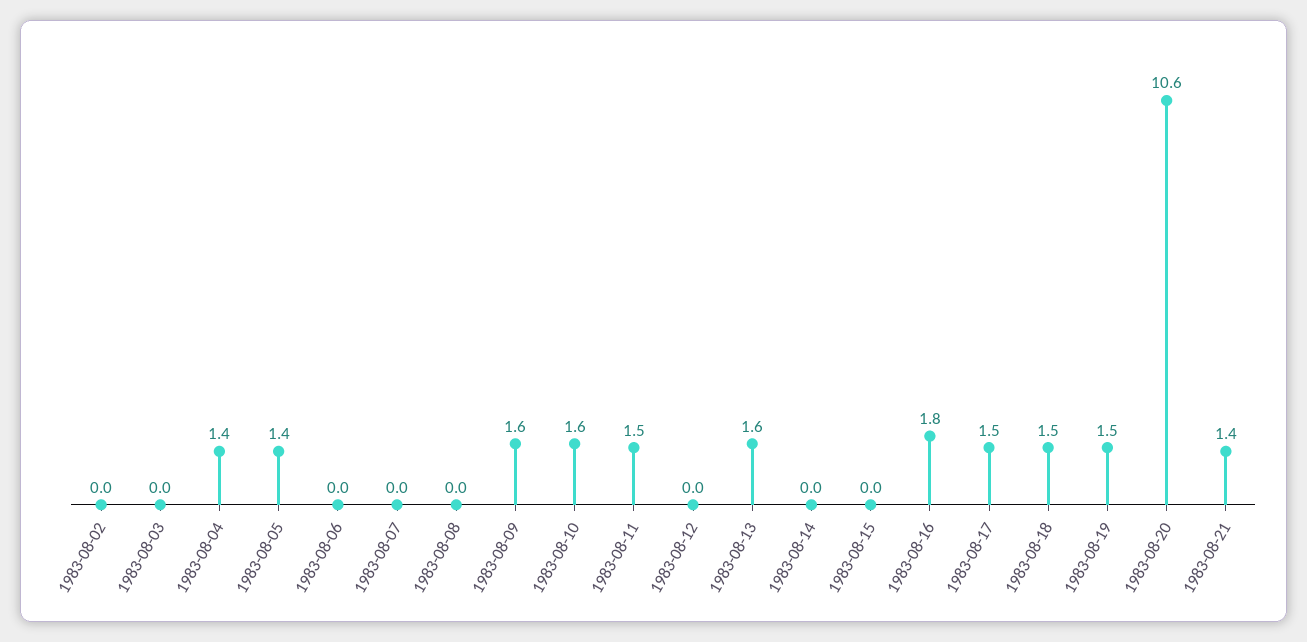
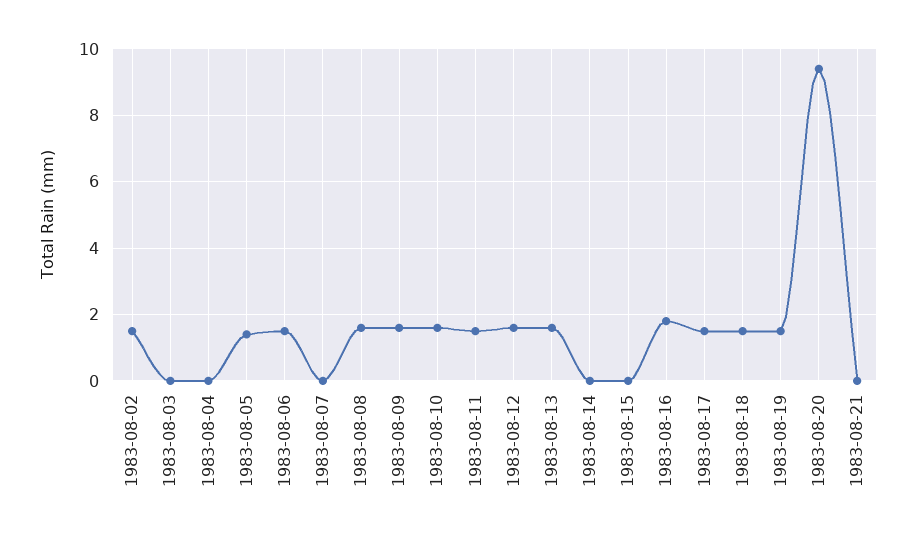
1983-08-02: 0 -> 1.5
1983-08-04: 1.4 -> 0
1983-08-06: 0 -> 1.5
1983-08-08: 0 -> 1.5
1983-08-12: 0 -> 1.5
1983-08-20: 10.6 -> 9.5
1983-08-21: 1.4 -> 0

